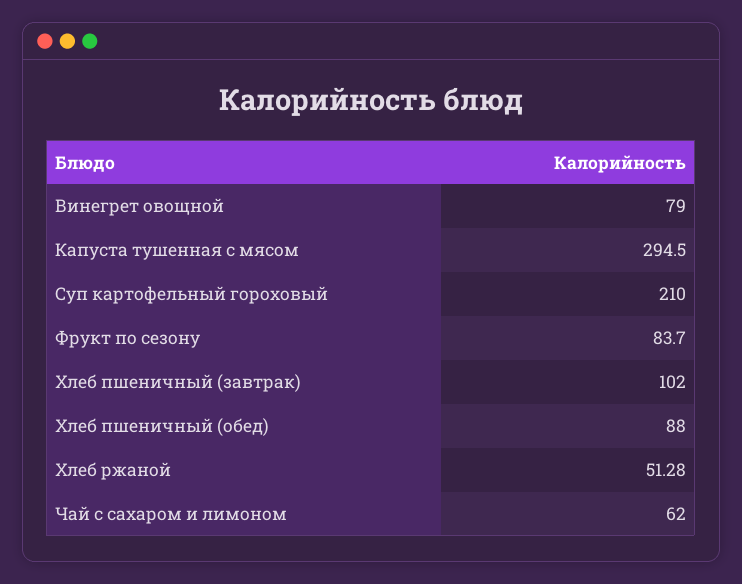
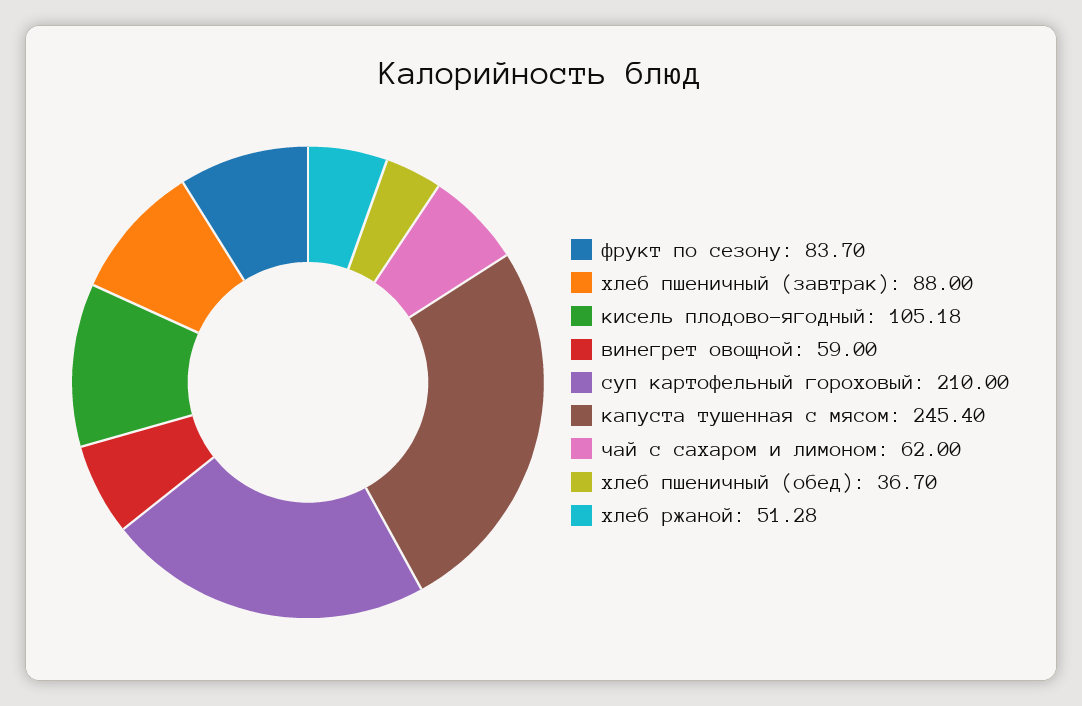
Винегрет овощной: 79 -> 59
Капуста тушенная с мясом: 294.5 -> 245.4
Хлеб пшеничный (завтрак): 102 -> 88
Хлеб пшеничный (обед): 88 -> 36.7
кисель плодово-ягодный: none -> 105.18

